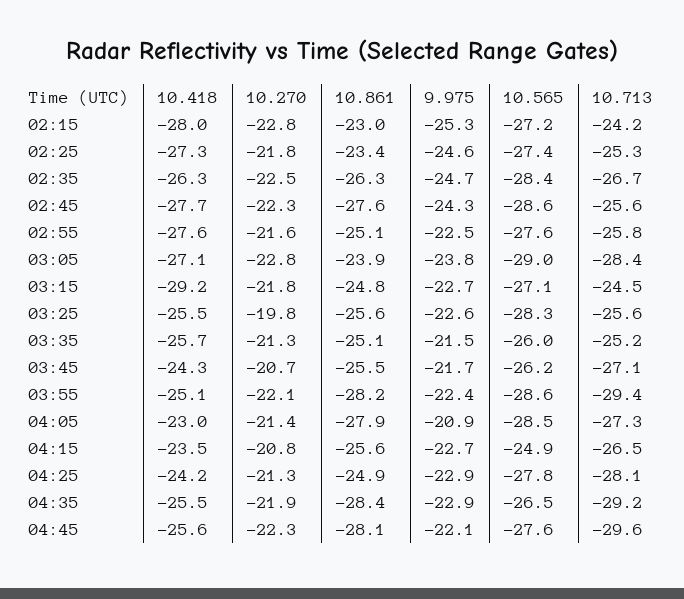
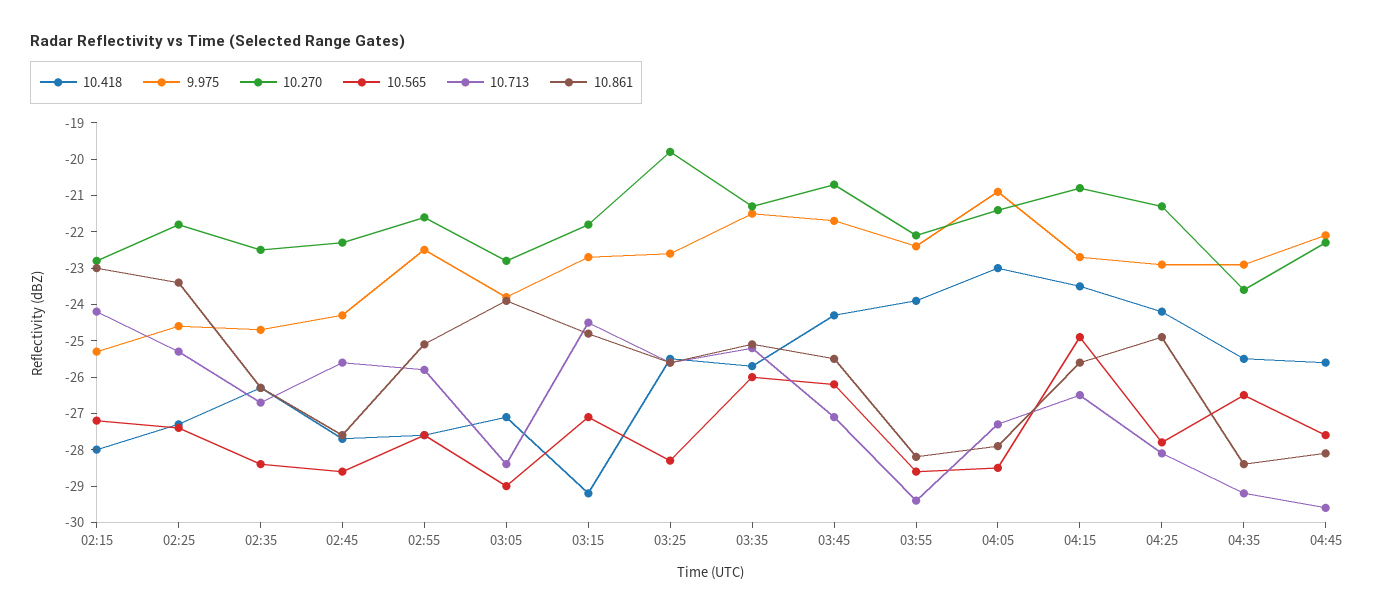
10.418, 03:55: -25.1 -> -24
10.270, 04:35: -21.9 -> -23.5

